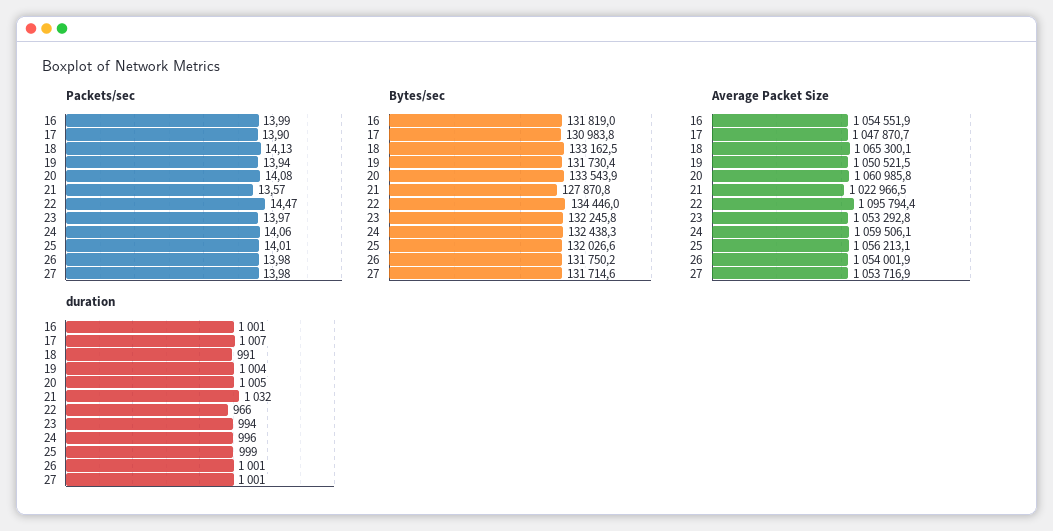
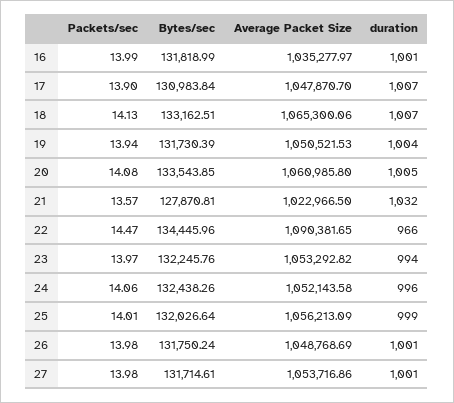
Average Packet Size, 16: 1054551.9 -> 1035277.97
Average Packet Size, 22: 1095794.4 -> 1090381.65
Average Packet Size, 24: 1059506.1 -> 1052143.58
Average Packet Size, 26: 1054001.9 -> 1048768.69
duration, 18: 991 -> 1007

